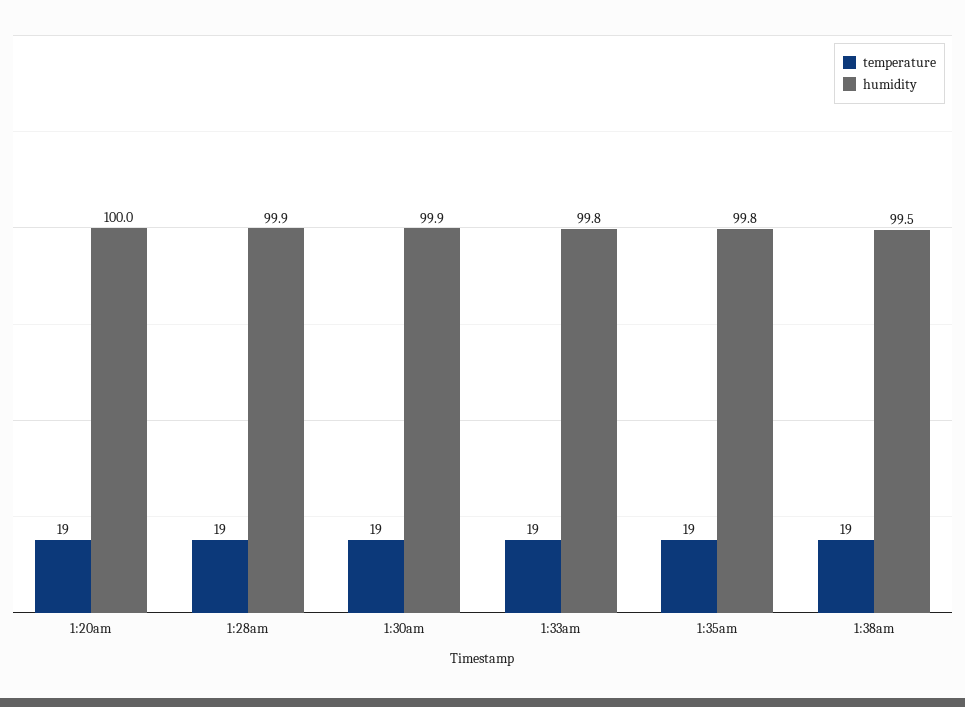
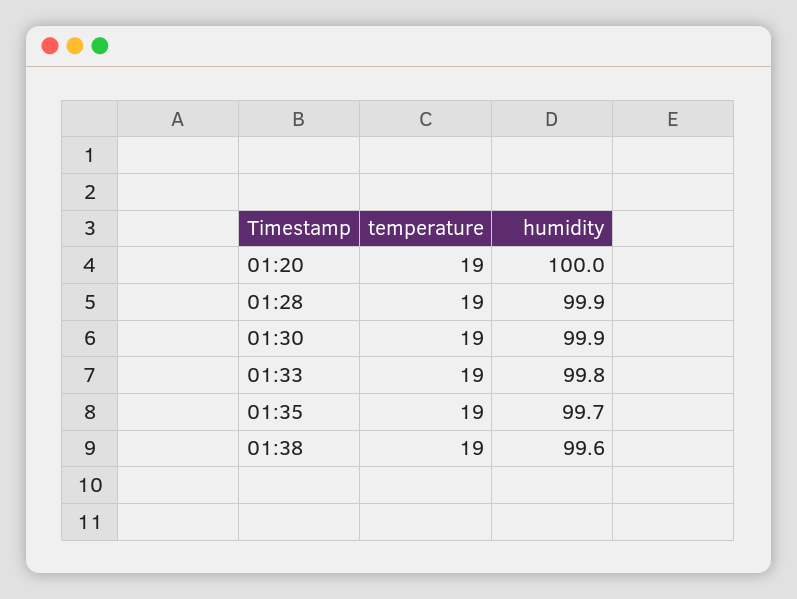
humidity, 1:35am: 99.8 -> 99.7
humidity, 1:38am: 99.5 -> 99.6

